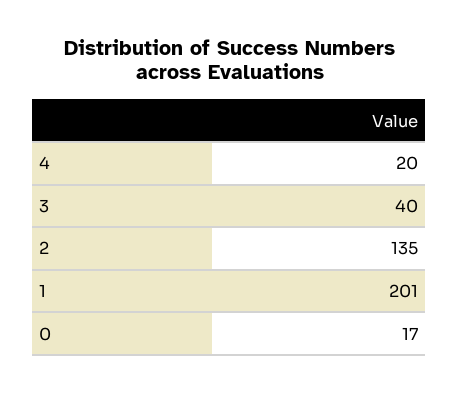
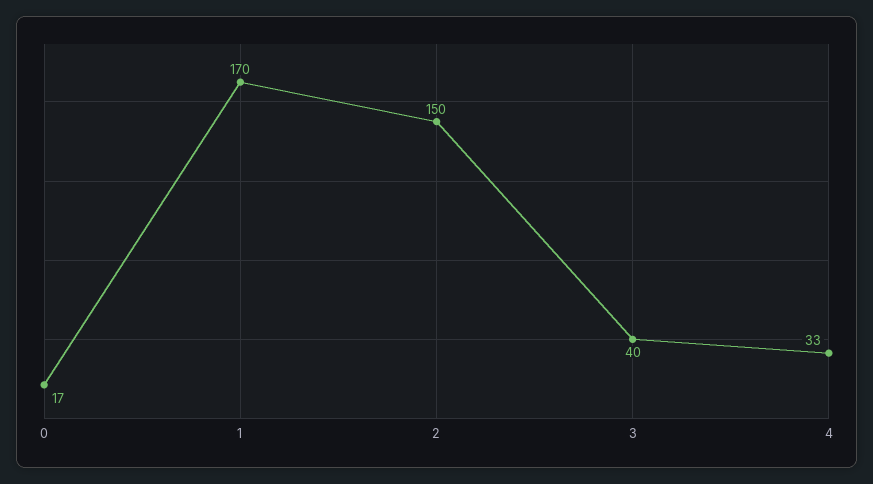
4: 20 -> 33
2: 135 -> 150
1: 201 -> 170

